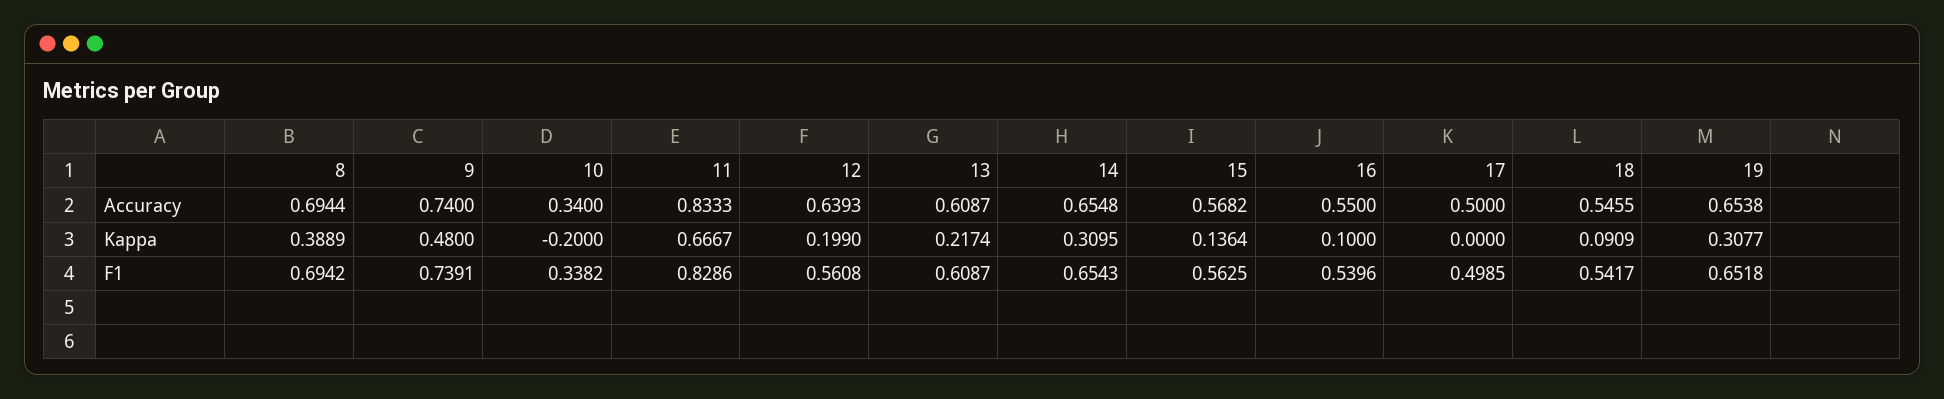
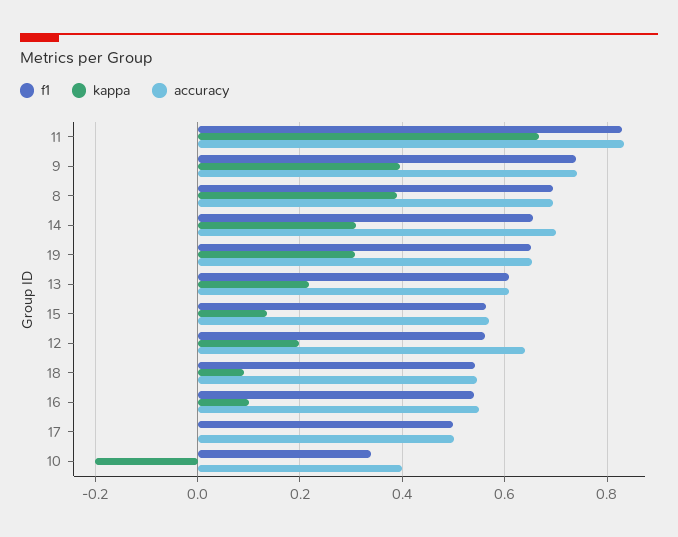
Accuracy, 10: 0.34 -> 0.4
Accuracy, 14: 0.6548 -> 0.7
Kappa, 9: 0.48 -> 0.4

